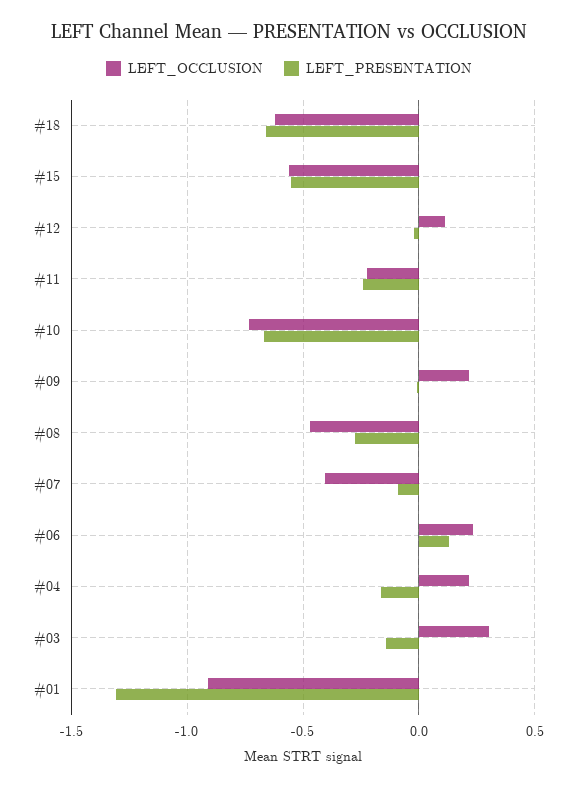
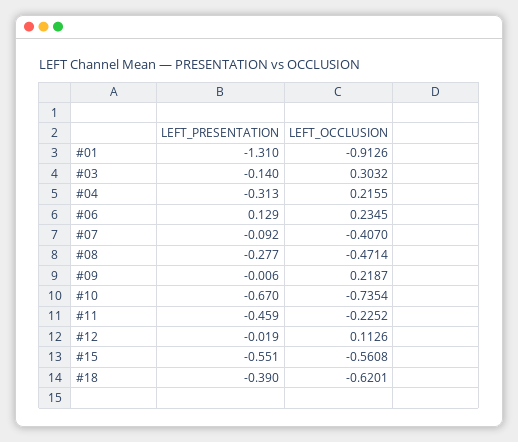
LEFT_PRESENTATION, #18: -0.65 -> -0.39
LEFT_PRESENTATION, #11: -0.25 -> -0.459
LEFT_PRESENTATION, #04: -0.15 -> -0.313

